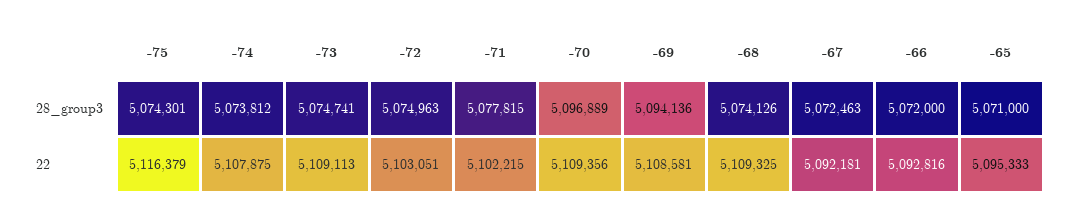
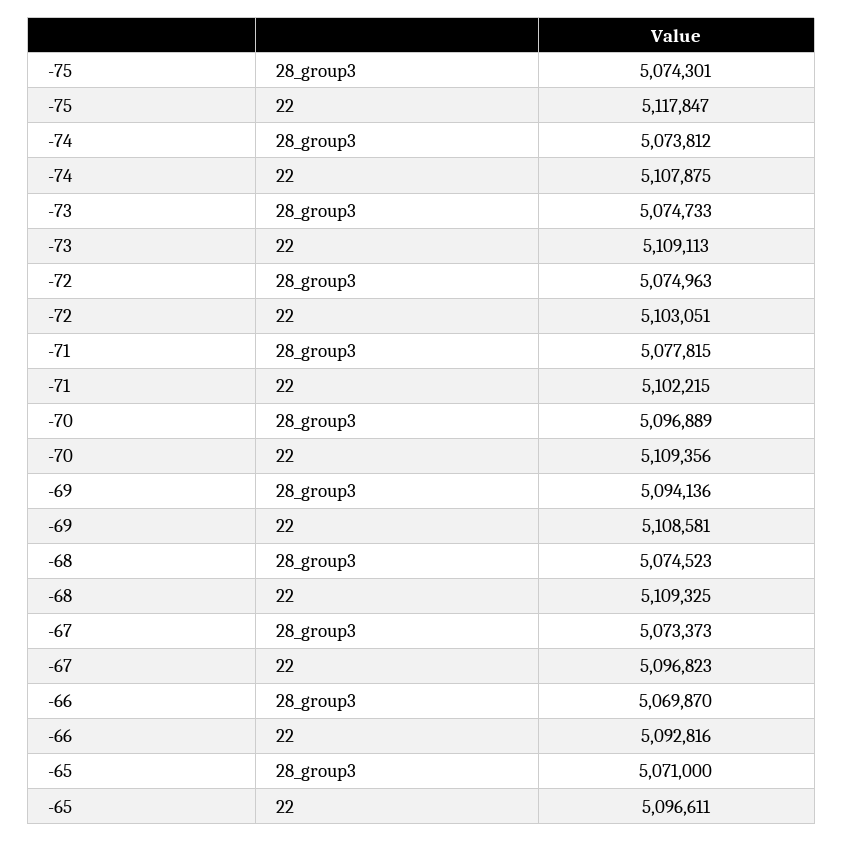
-73, 28_group3: 5074741 -> 5074733
-68, 28_group3: 5074126 -> 5074523
-67, 28_group3: 5072463 -> 5073373
-66, 28_group3: 5072000 -> 5069870
-75, 22: 5116379 -> 5117847
-67, 22: 5092181 -> 5096823
-65, 22: 5095333 -> 5096611

